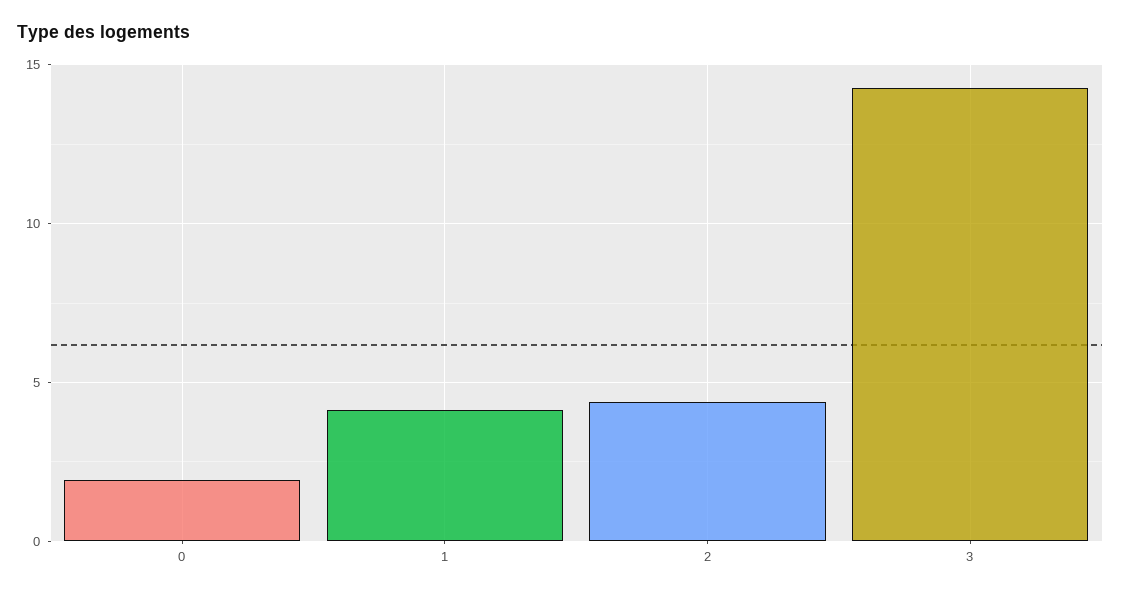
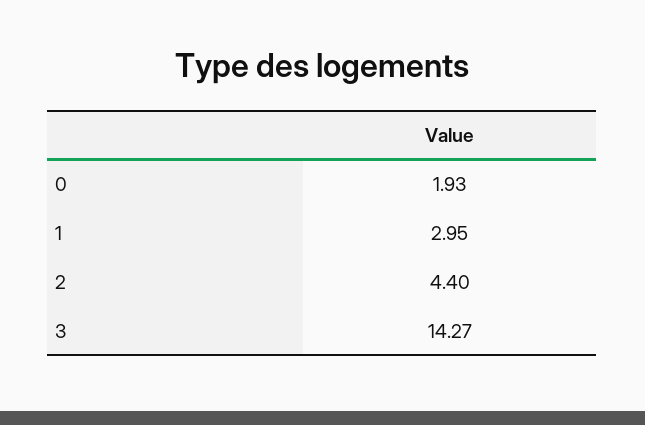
1: 4 -> 2.95

